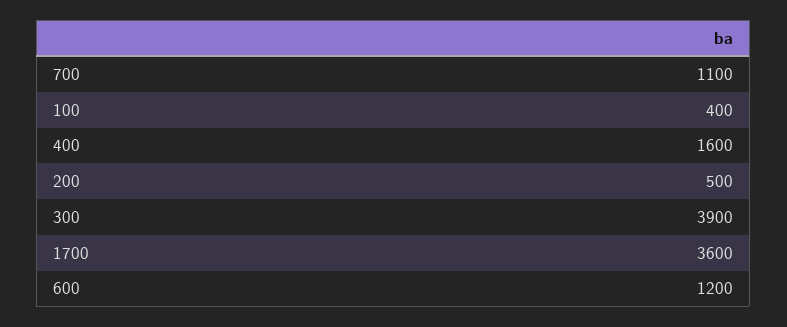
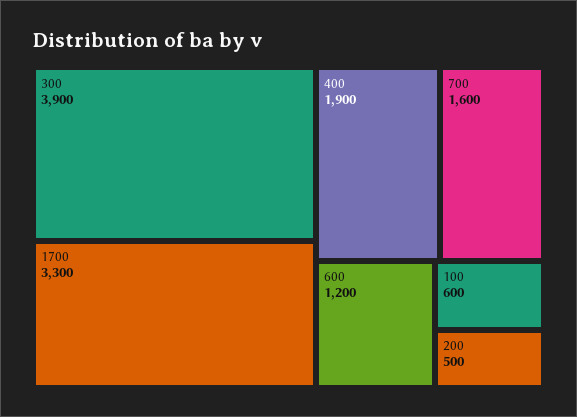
700: 1100 -> 1600
100: 400 -> 600
400: 1600 -> 1900
1700: 3600 -> 3300

